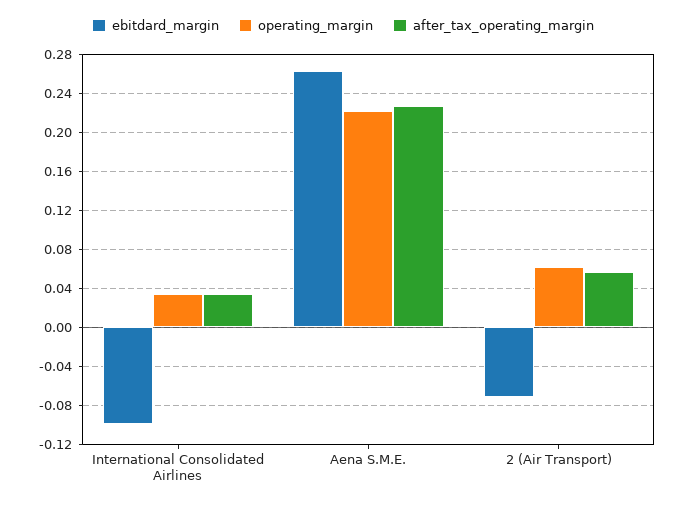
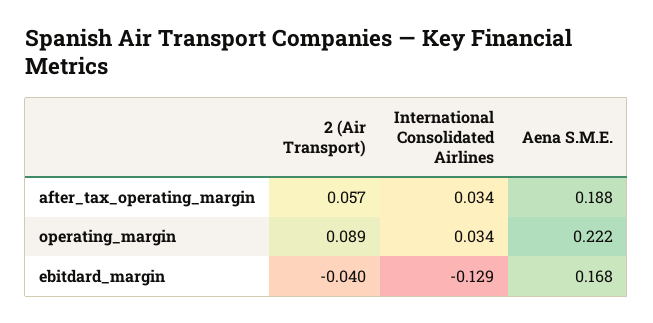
ebitdard_margin, International Consolidated Airlines: -0.1 -> -0.129
ebitdard_margin, Aena S.M.E.: 0.26 -> 0.168
after_tax_operating_margin, Aena S.M.E.: 0.23 -> 0.188
ebitdard_margin, 2 (Air Transport): -0.07 -> -0.04
operating_margin, 2 (Air Transport): 0.06 -> 0.089

